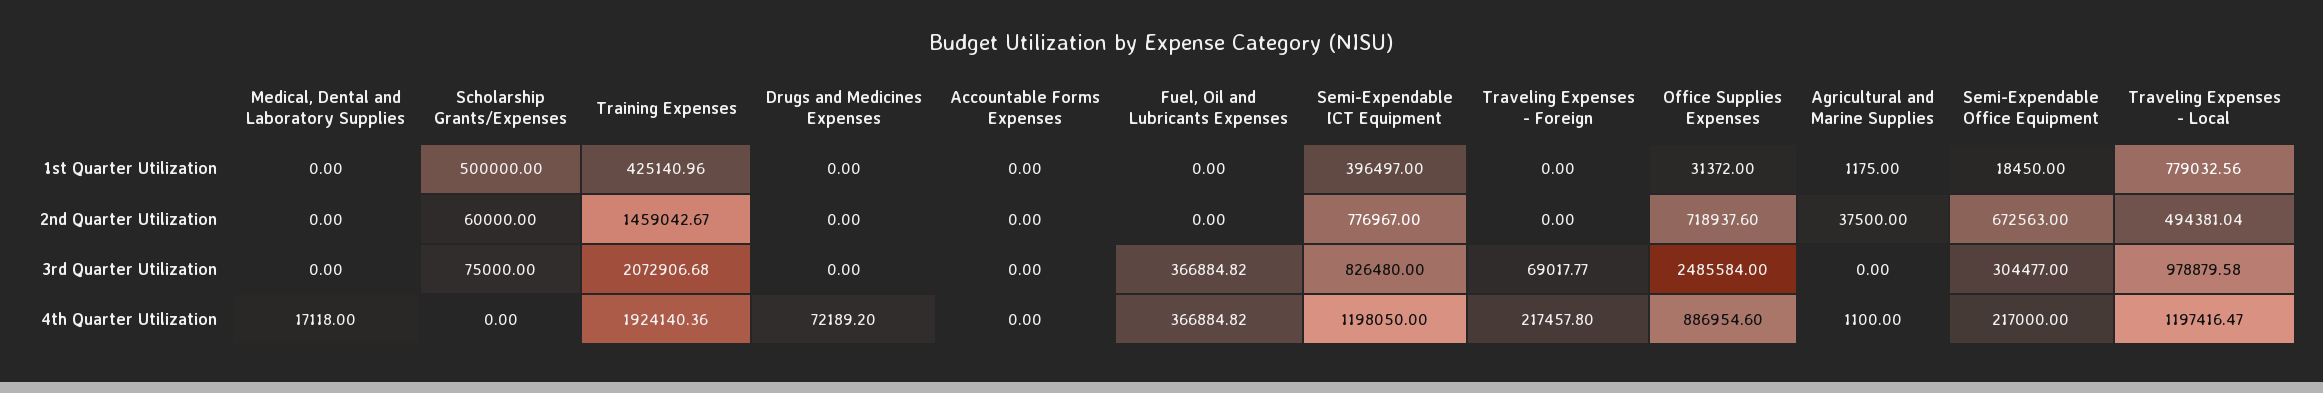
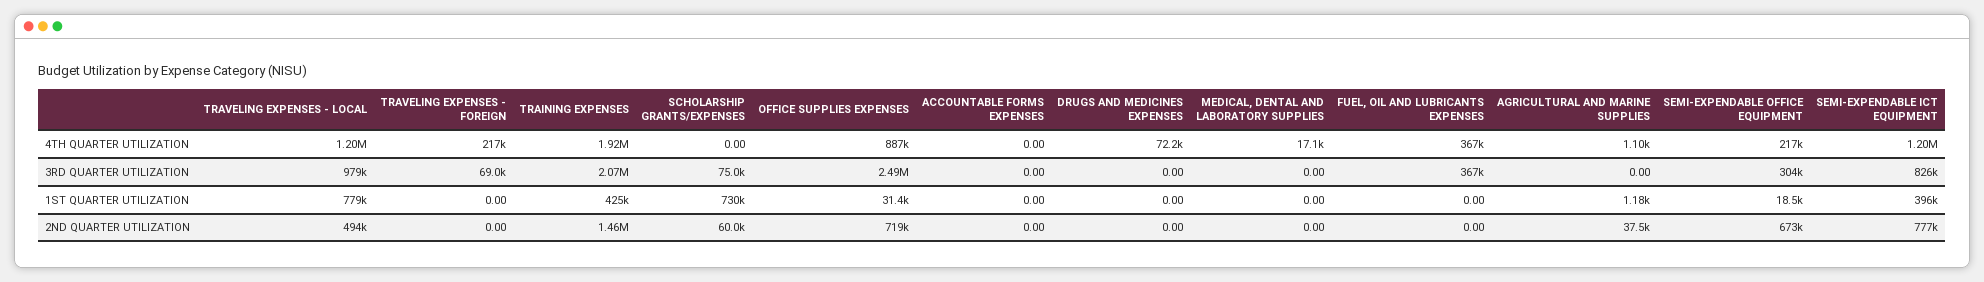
Scholarship Grants/Expenses, 1st Quarter Utilization: 500000 -> 730000

